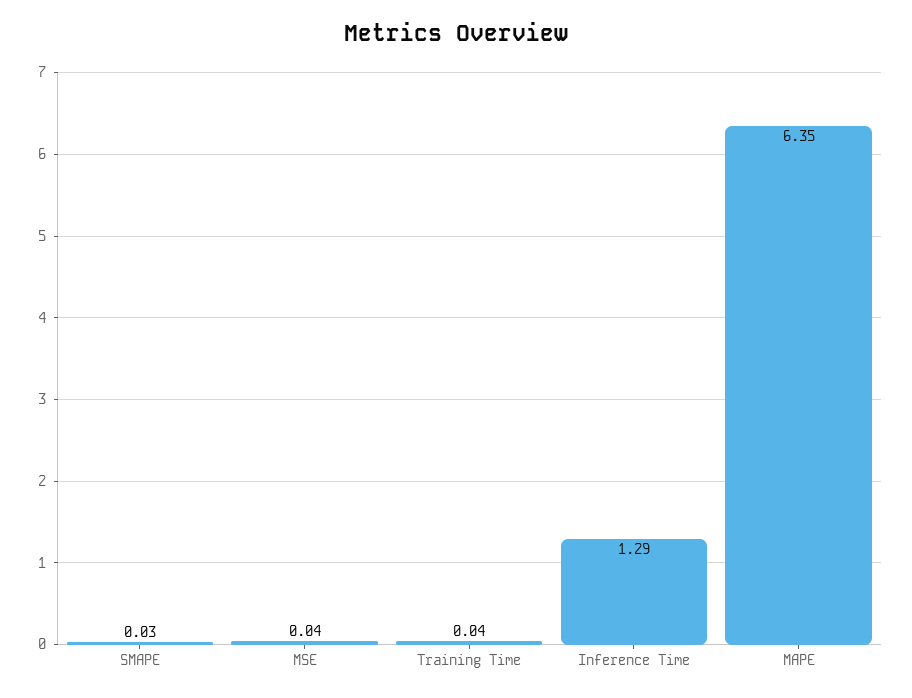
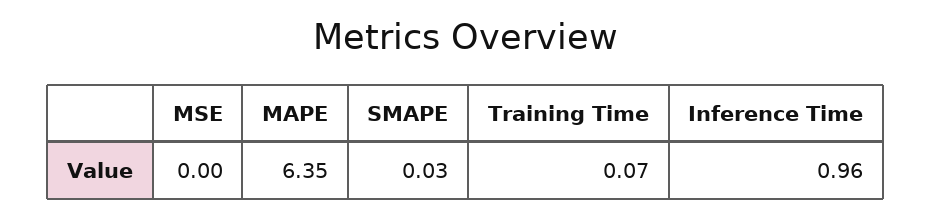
MSE: 0.04 -> 0
Training Time: 0.04 -> 0.07
Inference Time: 1.29 -> 0.96

